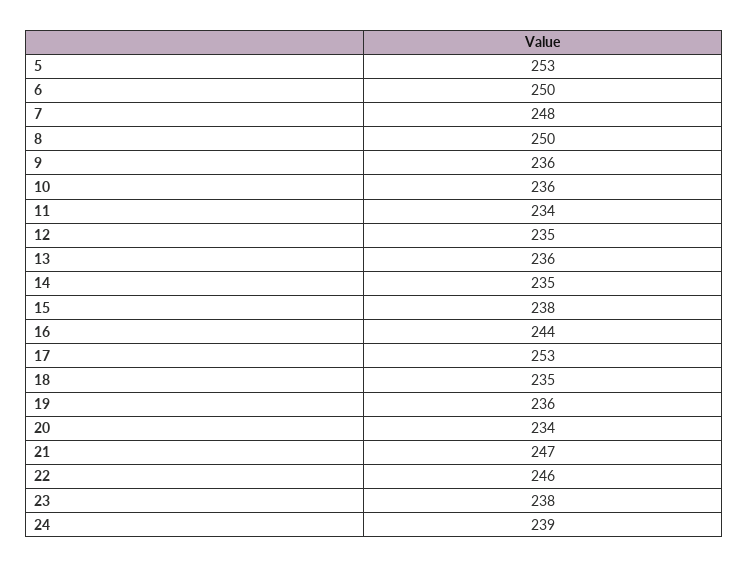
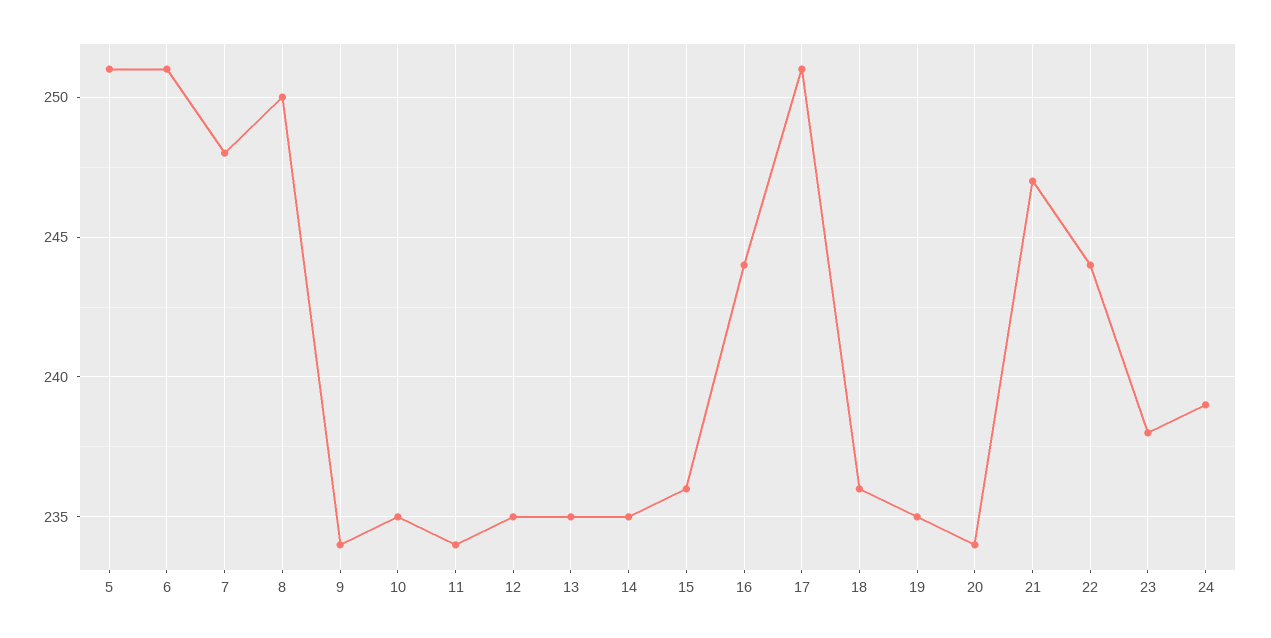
5: 253 -> 251
6: 250 -> 251
9: 236 -> 234
10: 236 -> 235
13: 236 -> 235
15: 238 -> 236
17: 253 -> 251
18: 235 -> 236
19: 236 -> 235
22: 246 -> 244

